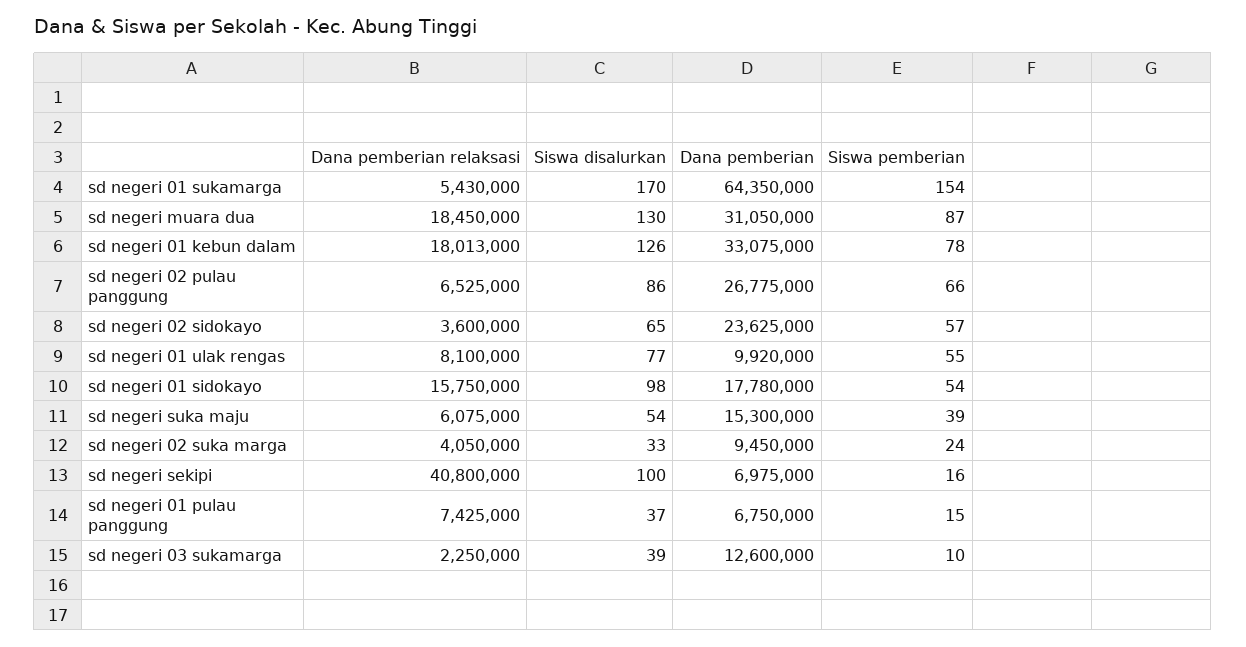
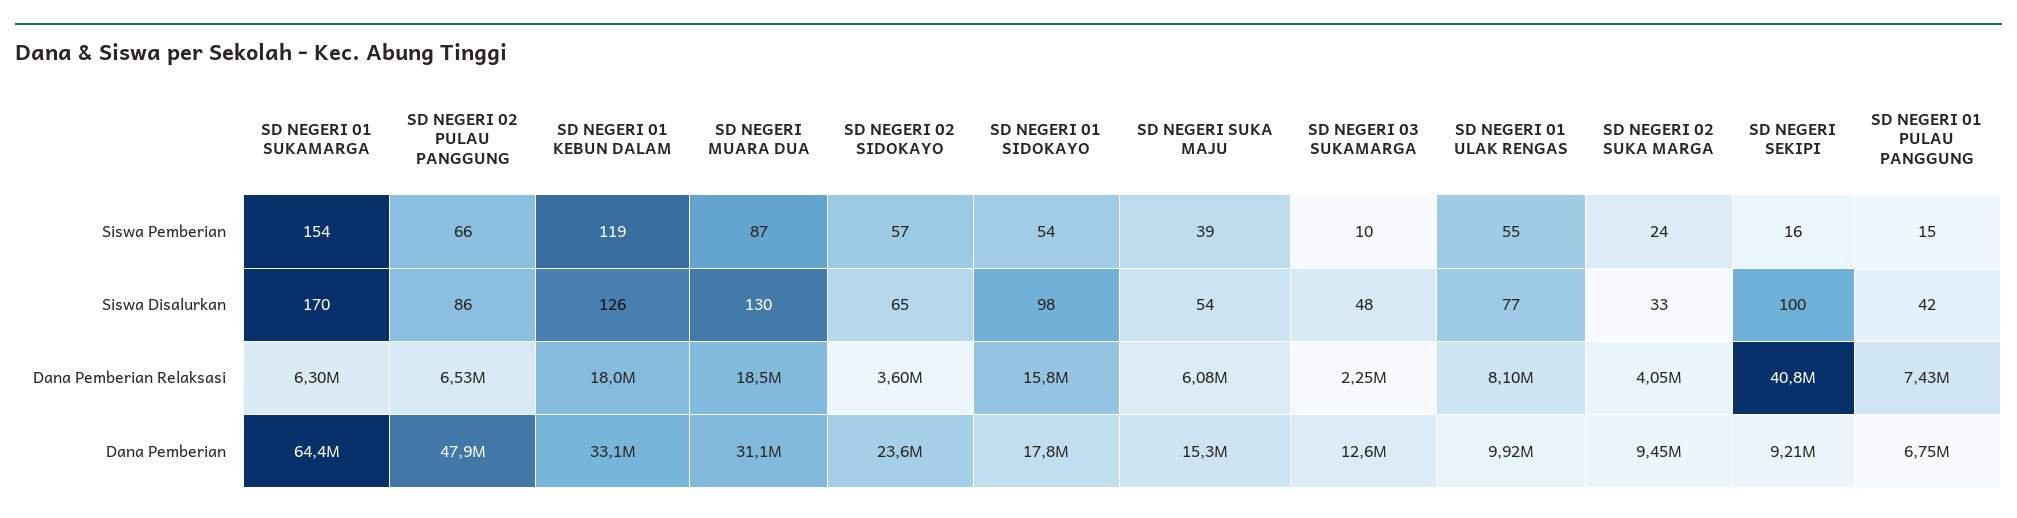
Dana pemberian relaksasi, sd negeri 01 sukamarga: 5430000 -> 6300000
Siswa pemberian, sd negeri 01 kebun dalam: 78 -> 119
Dana pemberian, sd negeri 02 pulau panggung: 26775000 -> 47900000
Dana pemberian, sd negeri sekipi: 6975000 -> 9210000
Siswa disalurkan, sd negeri 01 pulau panggung: 37 -> 42
Siswa disalurkan, sd negeri 03 sukamarga: 39 -> 48

